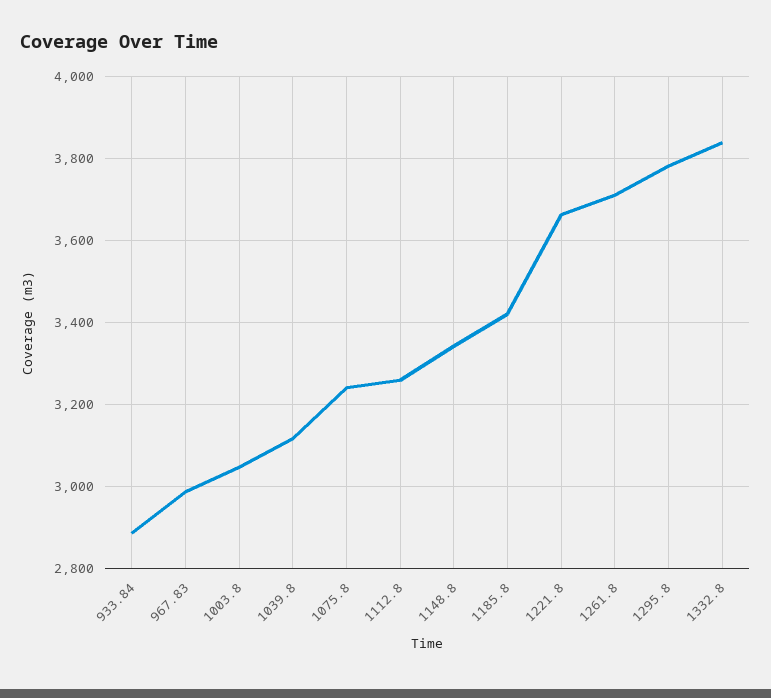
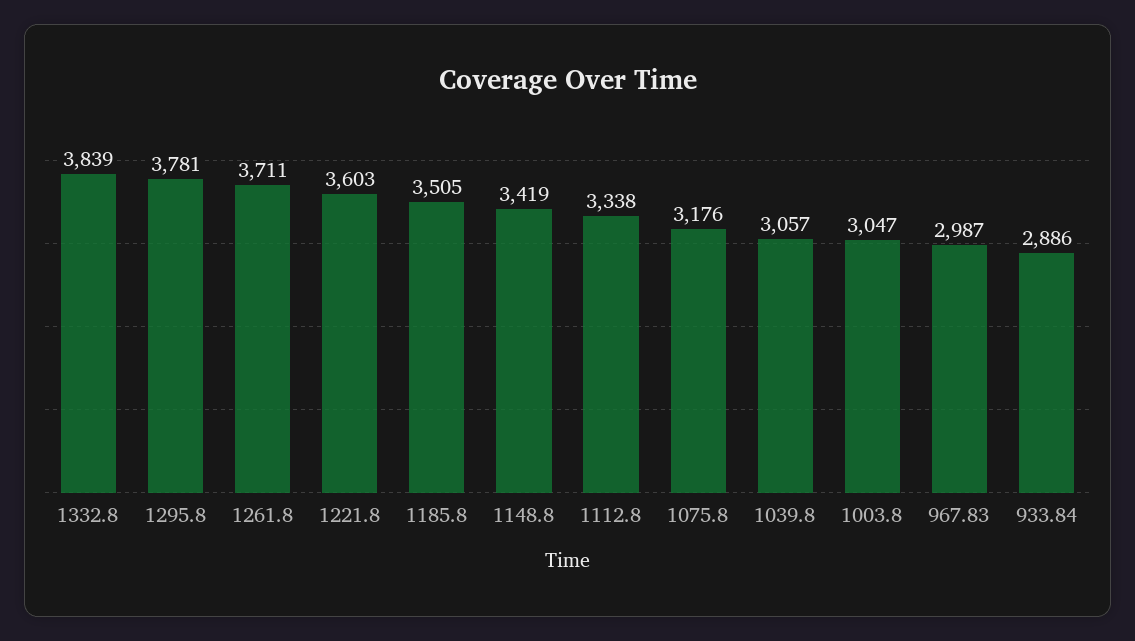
1039.8: 3120 -> 3057
1075.8: 3240 -> 3176
1112.8: 3260 -> 3338
1148.8: 3340 -> 3419
1185.8: 3420 -> 3505
1221.8: 3660 -> 3603

